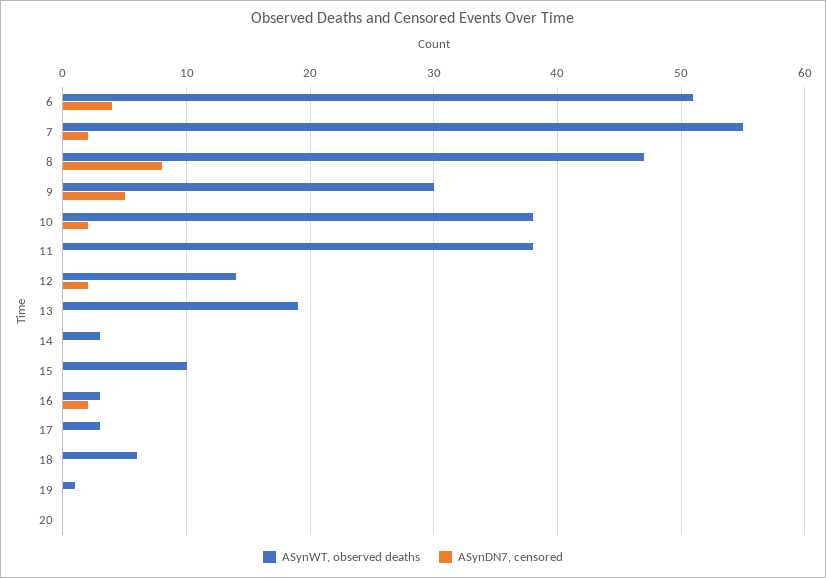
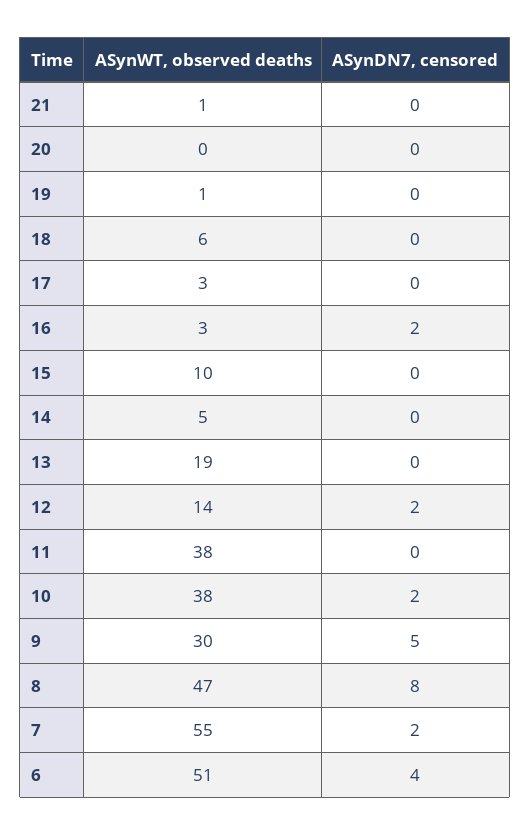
ASynWT, observed deaths, 14: 3 -> 5
ASynWT, observed deaths, 21: none -> 1
ASynDN7, censored, 21: none -> 0

